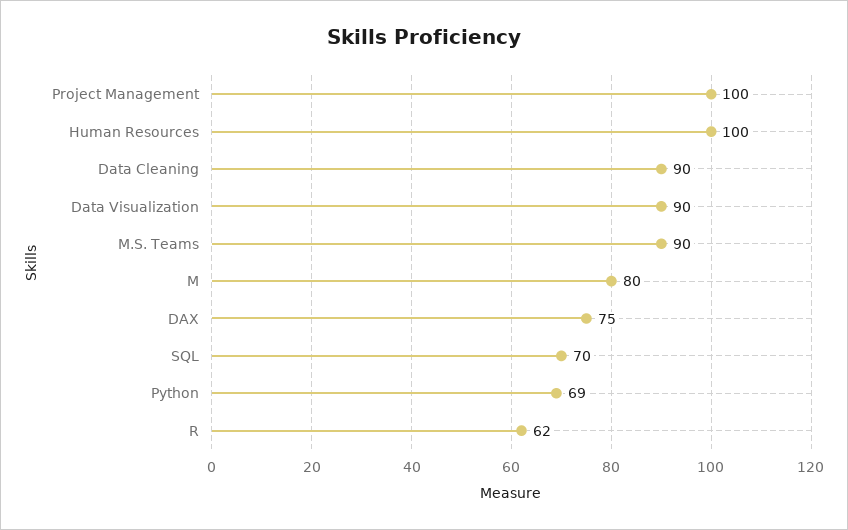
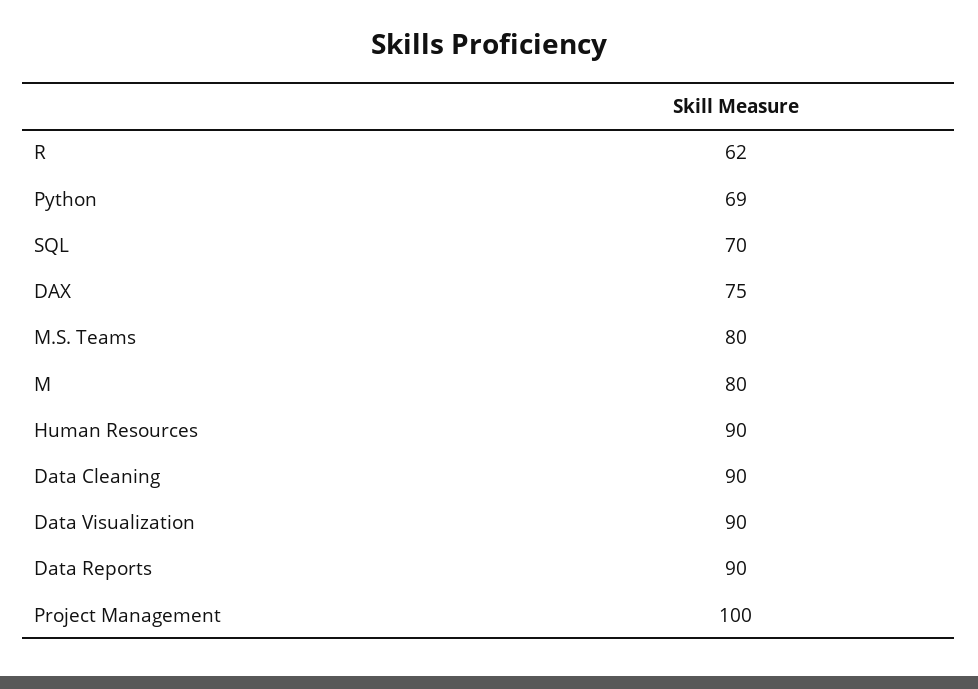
Human Resources: 100 -> 90
M.S. Teams: 90 -> 80
Data Reports: none -> 90

